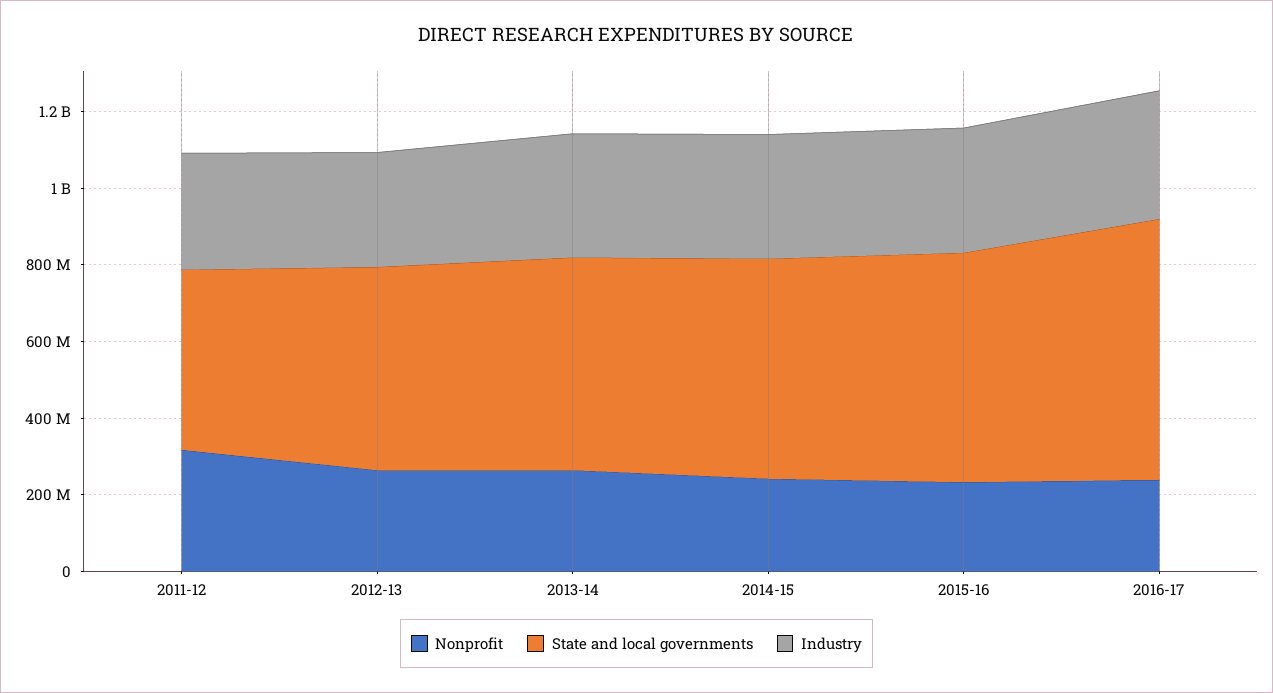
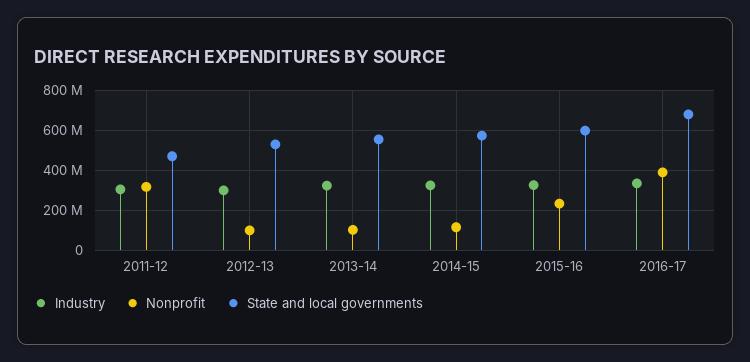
Nonprofit, 2012-13: 250000000 -> 100000000
Nonprofit, 2013-14: 250000000 -> 100000000
Nonprofit, 2014-15: 250000000 -> 100000000
Nonprofit, 2016-17: 250000000 -> 400000000

